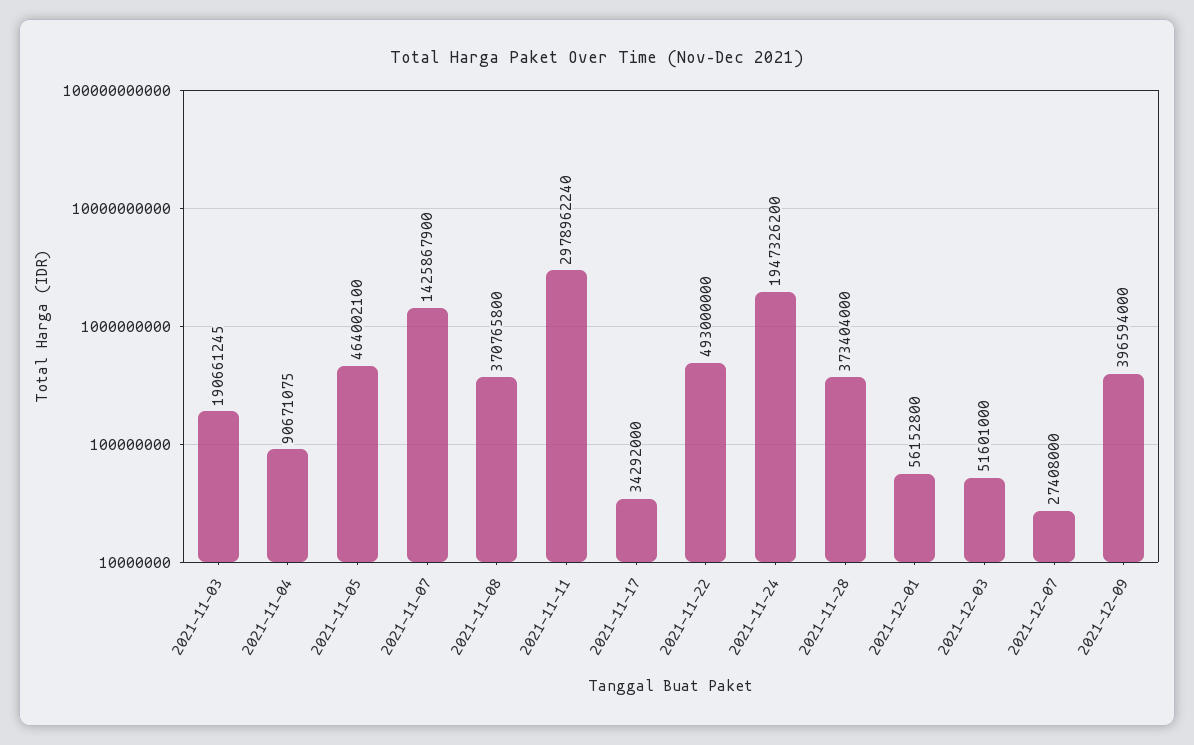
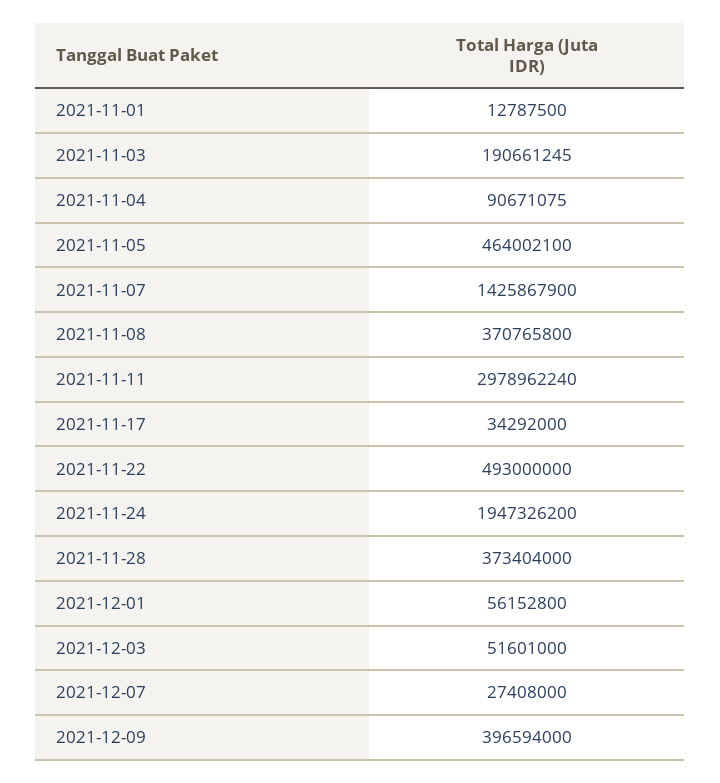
2021-11-01: none -> 12787500

